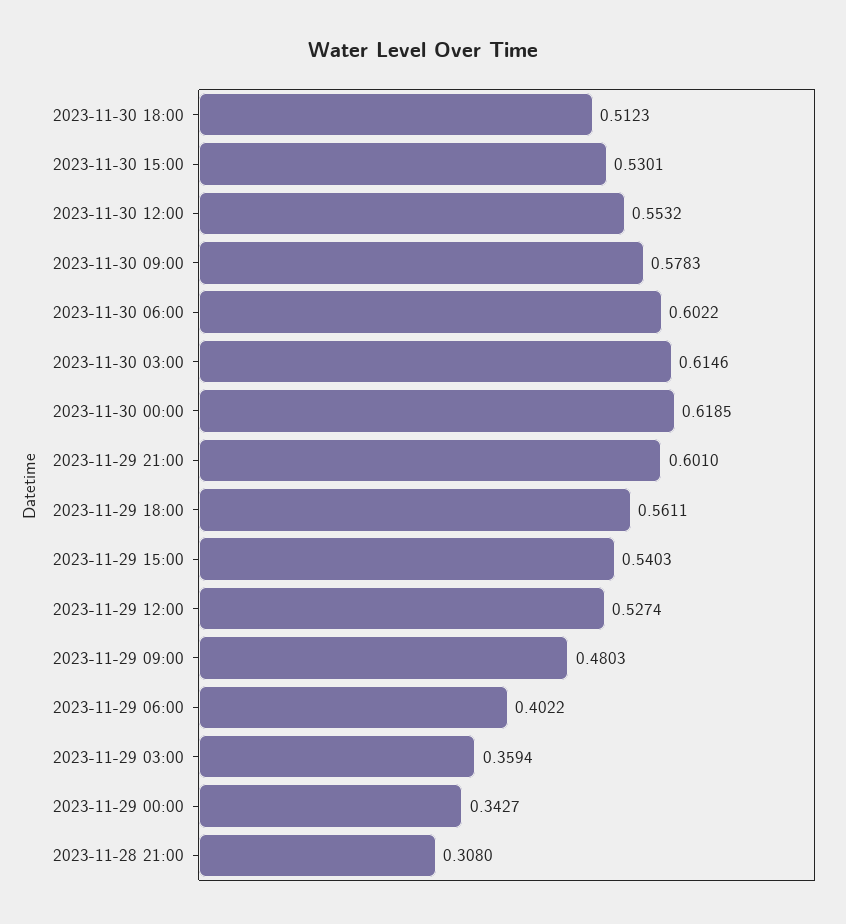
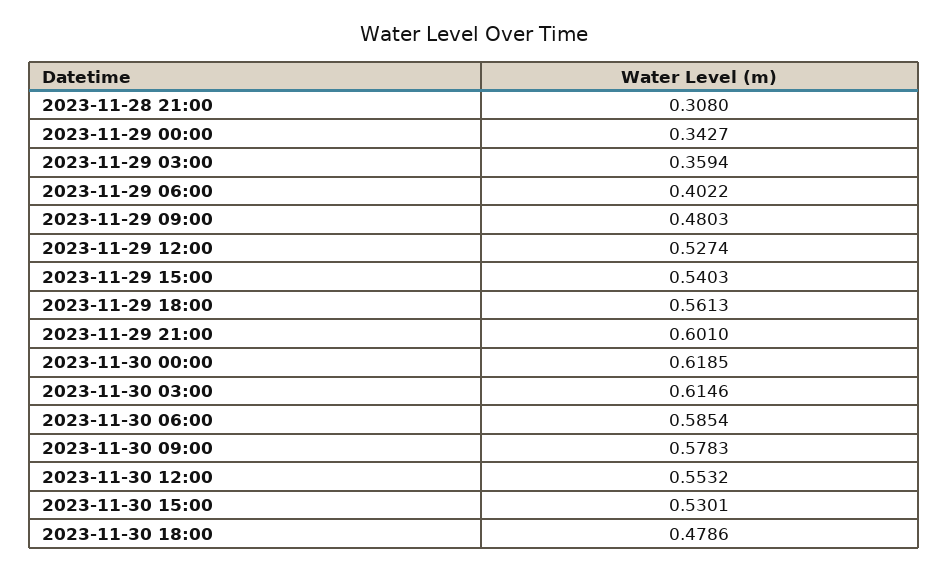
2023-11-30 18:00: 0.5123 -> 0.4786
2023-11-30 06:00: 0.6022 -> 0.5854
2023-11-29 18:00: 0.5611 -> 0.5613

